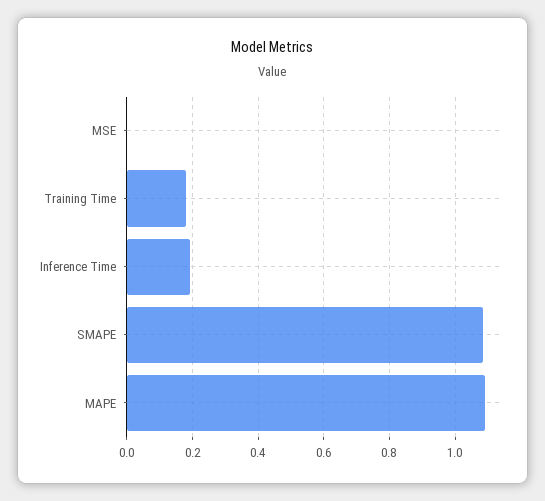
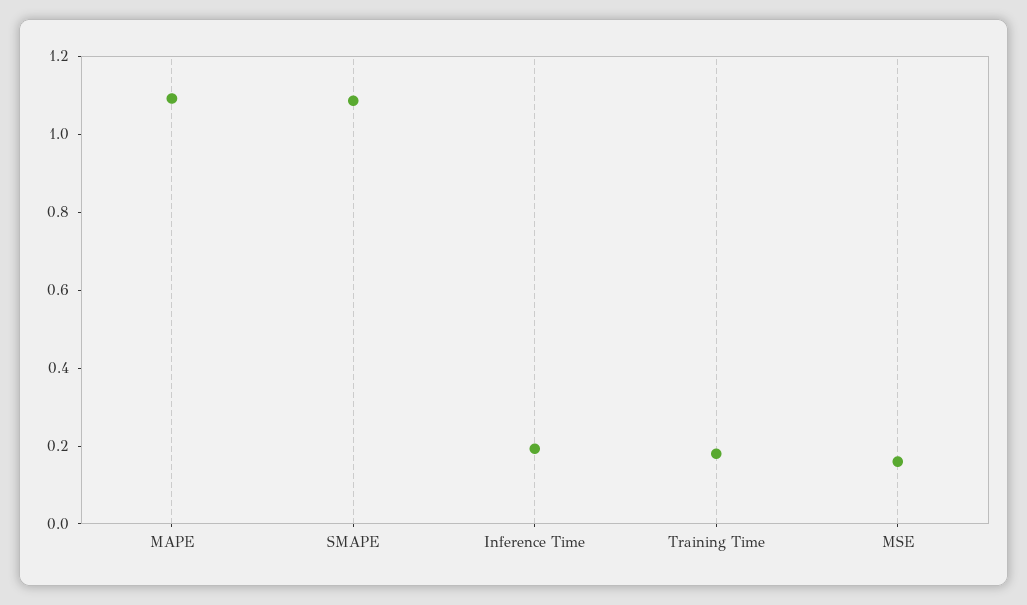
MSE: 0 -> 0.15

